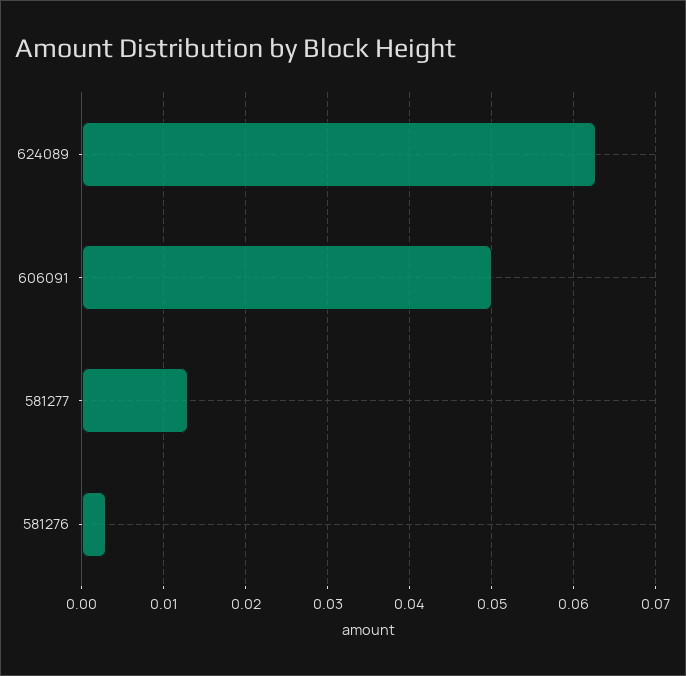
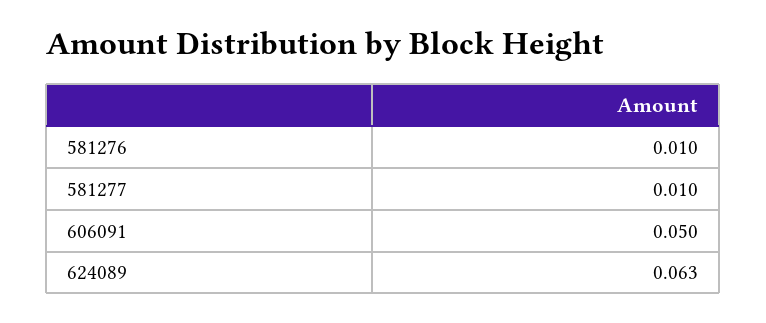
581277: 0.013 -> 0.01
581276: 0.003 -> 0.01

